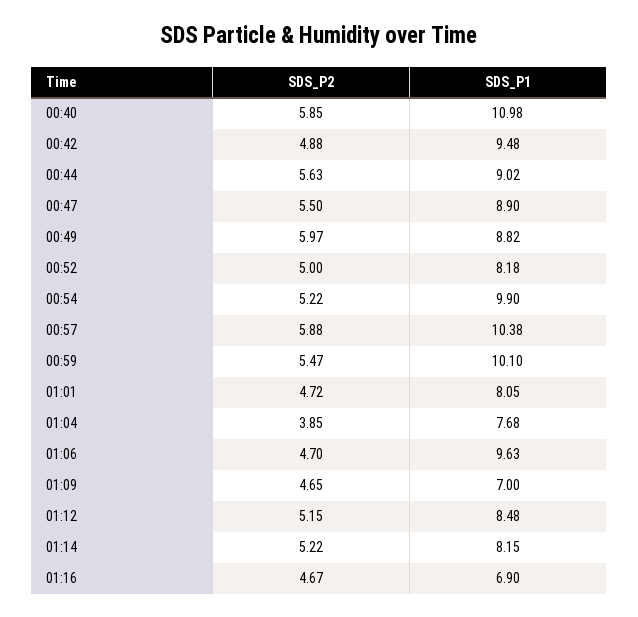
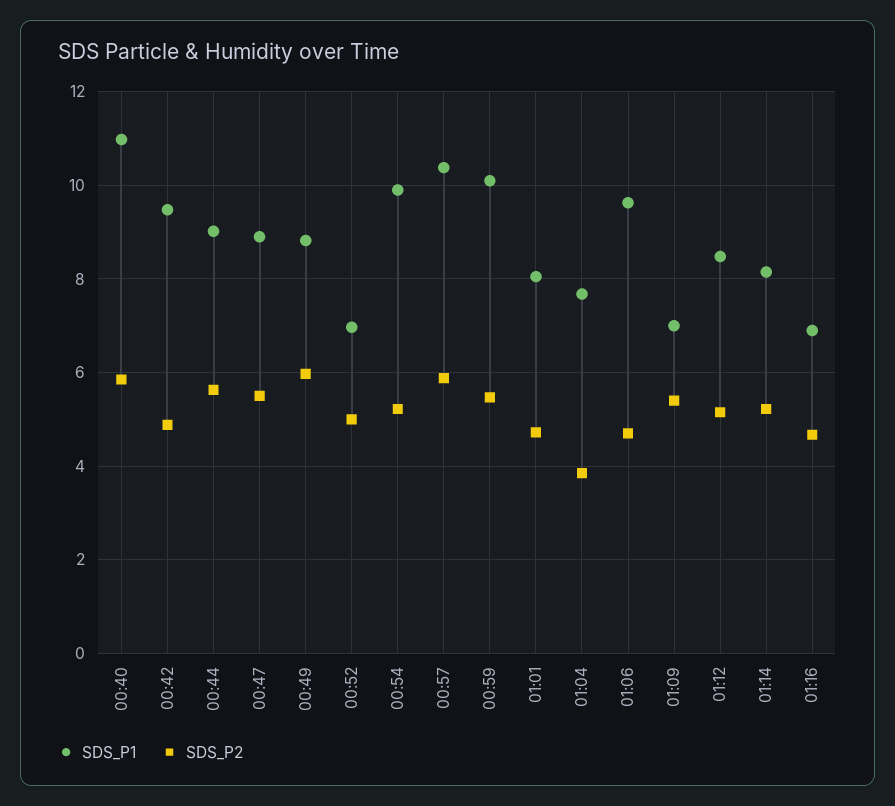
SDS_P1, 00:52: 8.18 -> 7
SDS_P2, 01:09: 4.65 -> 5.4

